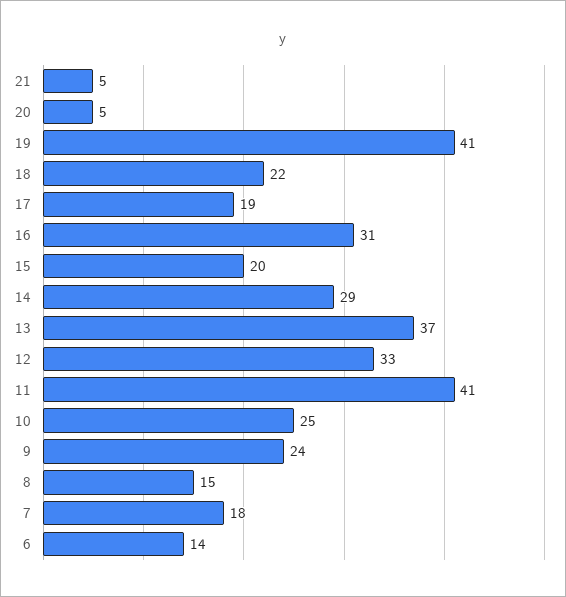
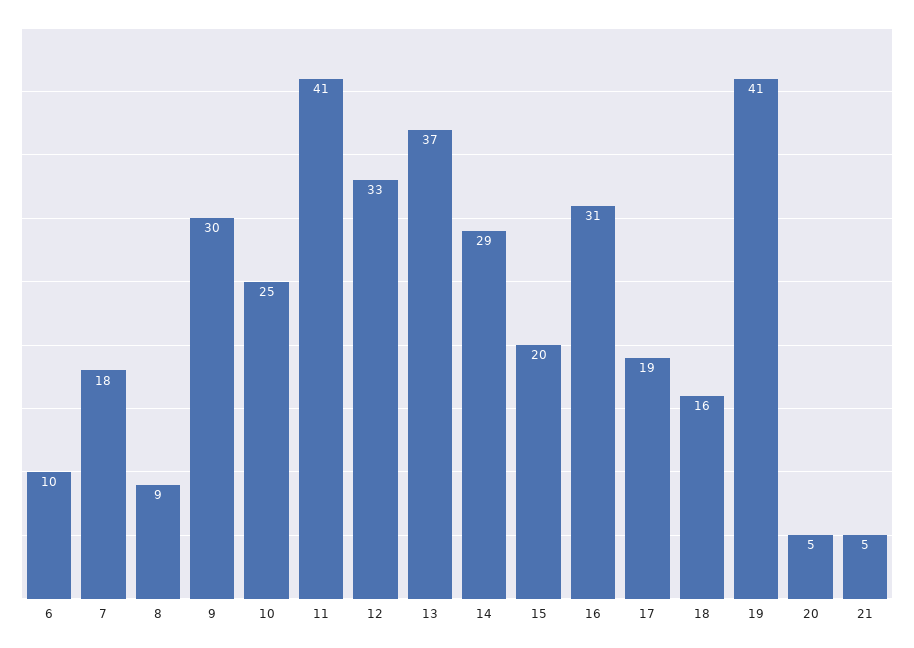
18: 22 -> 16
9: 24 -> 30
8: 15 -> 9
6: 14 -> 10

